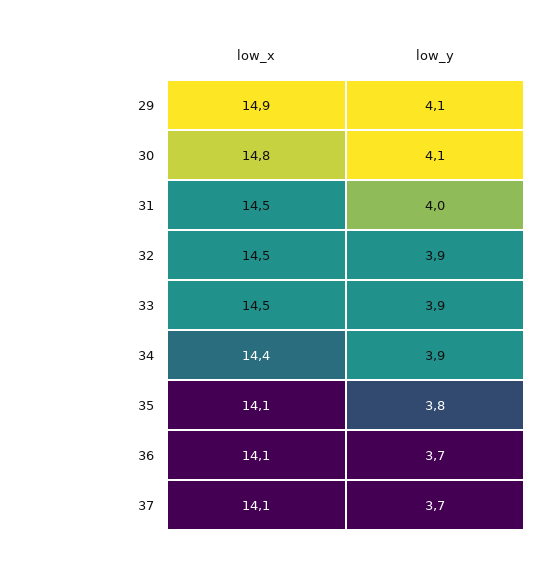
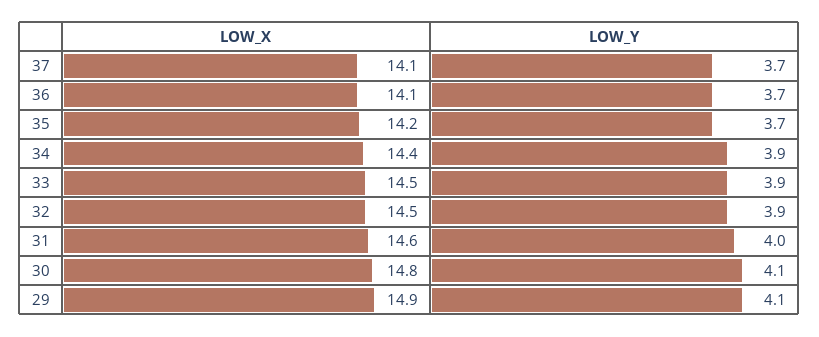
low_x, 31: 14.5 -> 14.6
low_x, 35: 14.1 -> 14.2
low_y, 35: 3.8 -> 3.7

